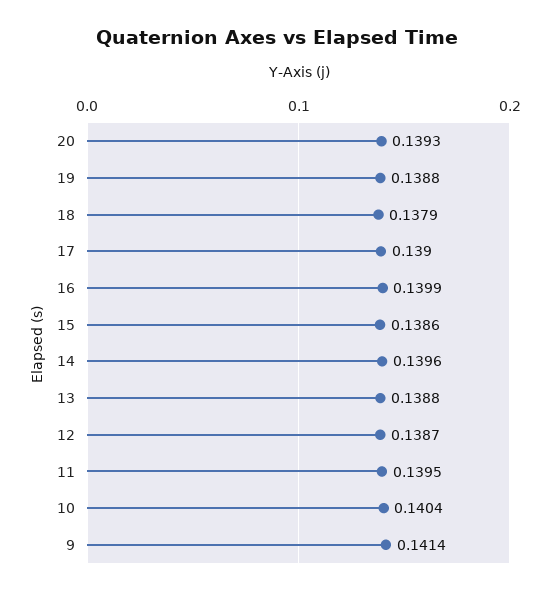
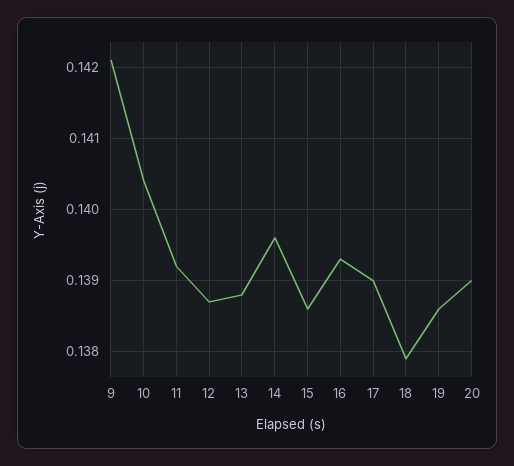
20: 0.1393 -> 0.139
19: 0.1388 -> 0.1386
16: 0.1399 -> 0.1393
11: 0.1395 -> 0.1392
9: 0.1414 -> 0.1421

